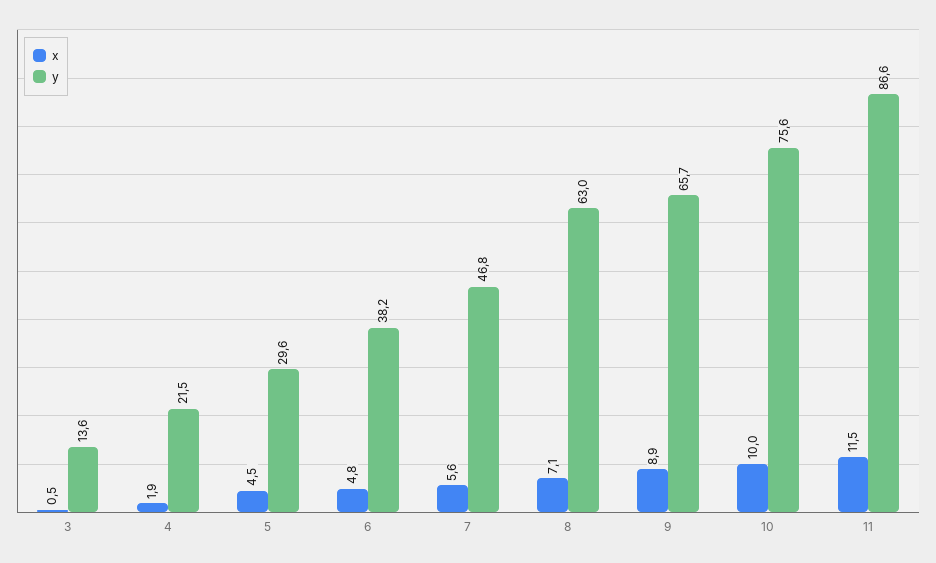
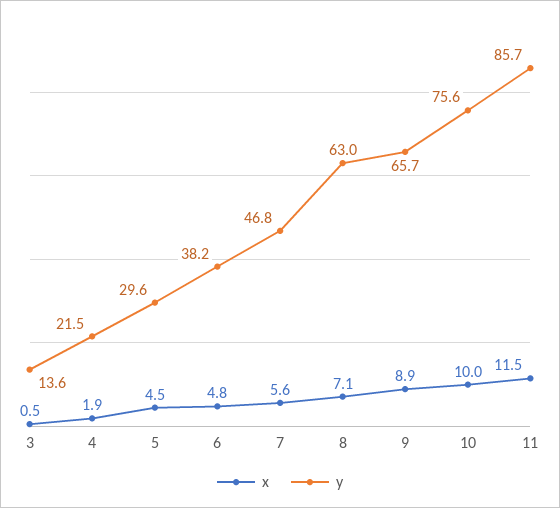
y, 11: 86.6 -> 85.7

